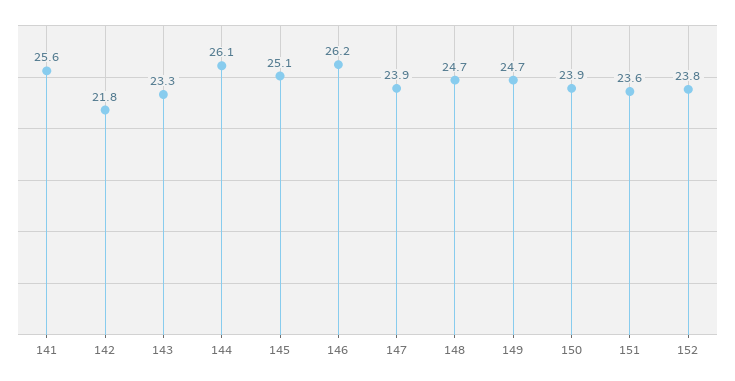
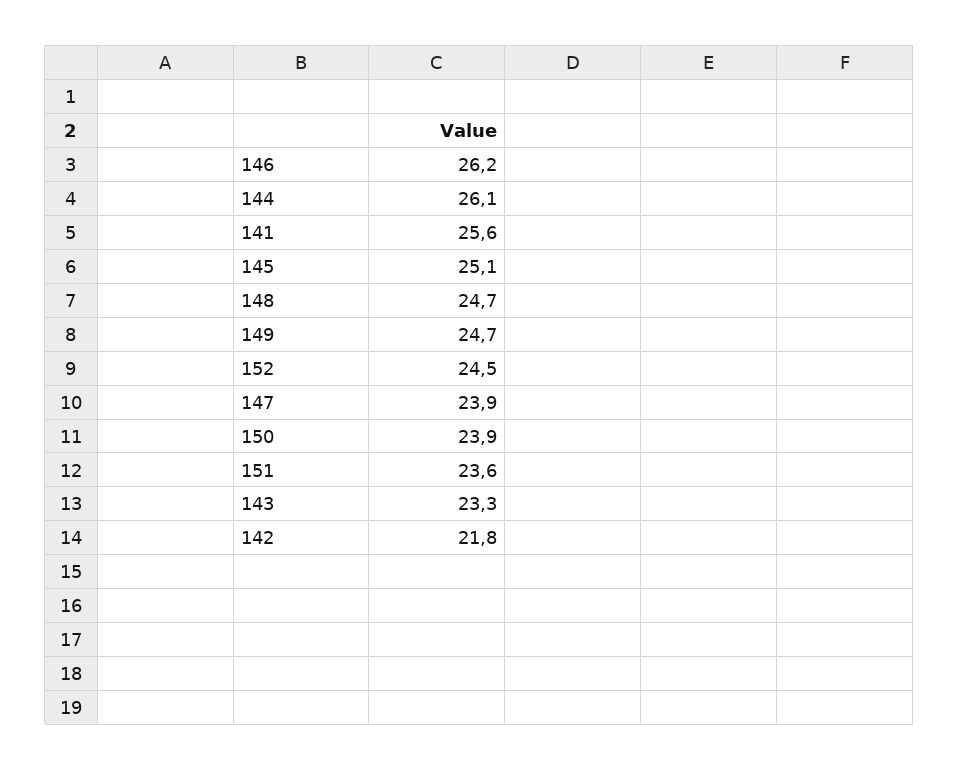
152: 23.8 -> 24.5

